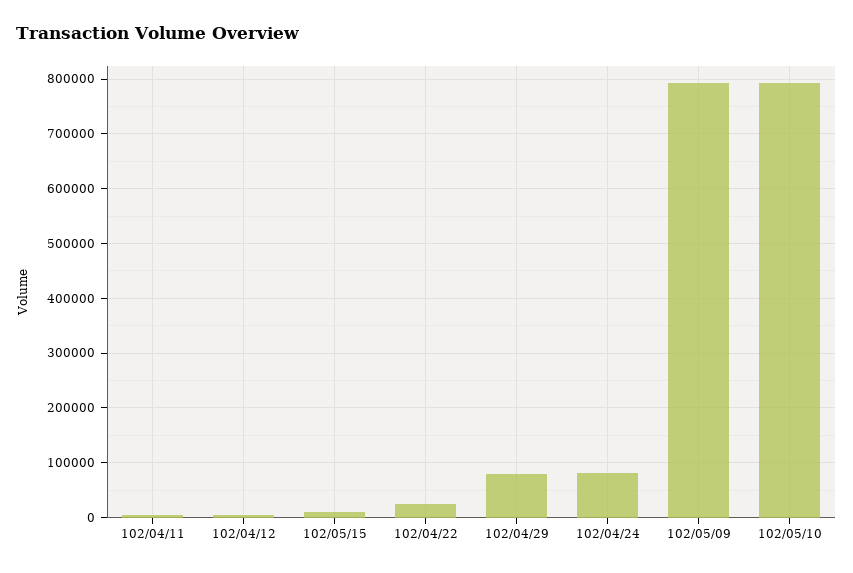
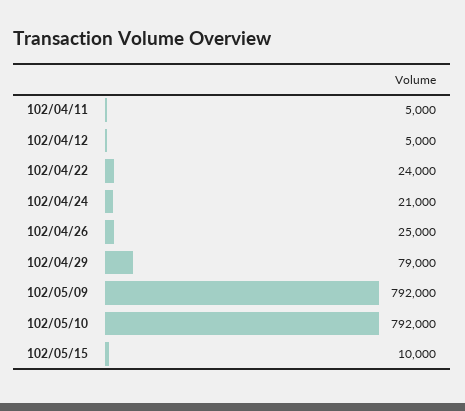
102/04/24: 80000 -> 21000
102/04/26: none -> 25000

